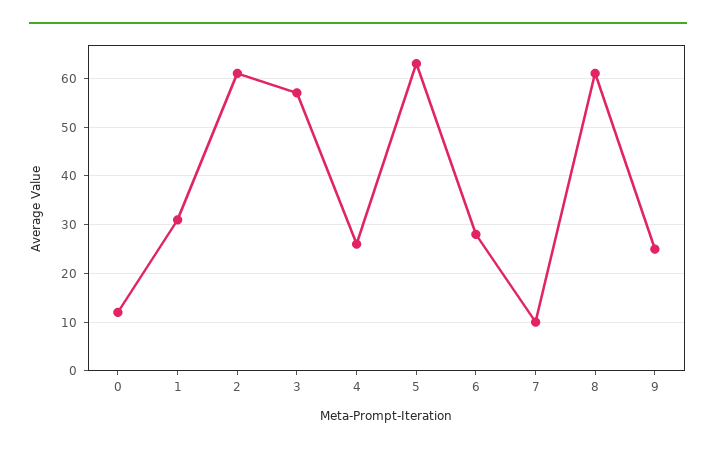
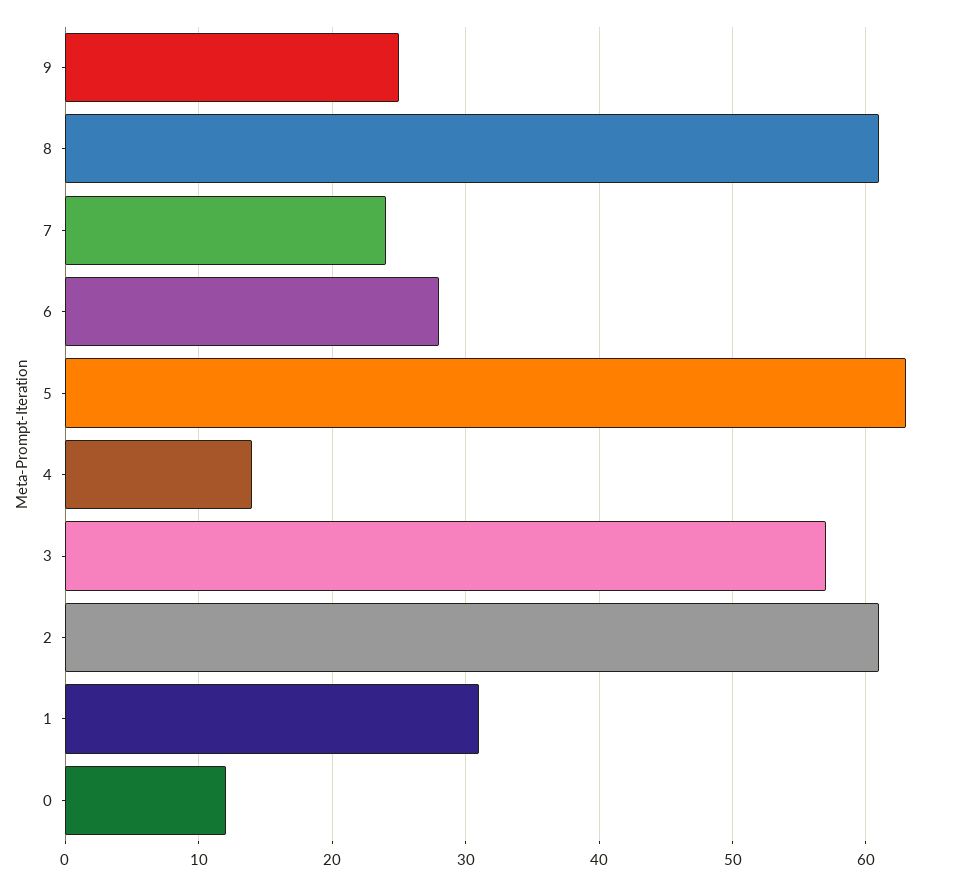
4: 25 -> 14
7: 10 -> 24

